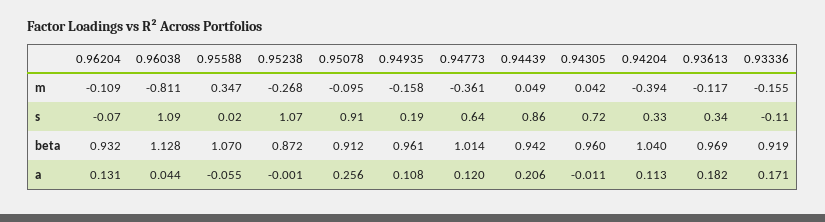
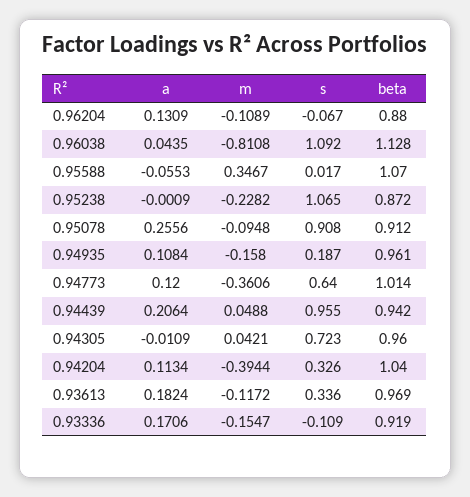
0.95238, m: -0.268 -> -0.2282
0.94439, s: 0.86 -> 0.955
0.96204, beta: 0.932 -> 0.88

